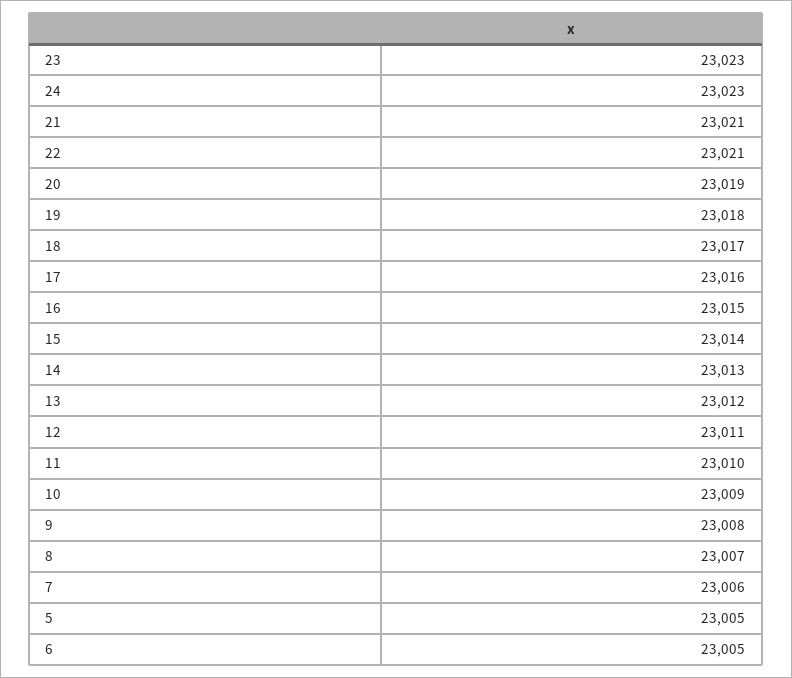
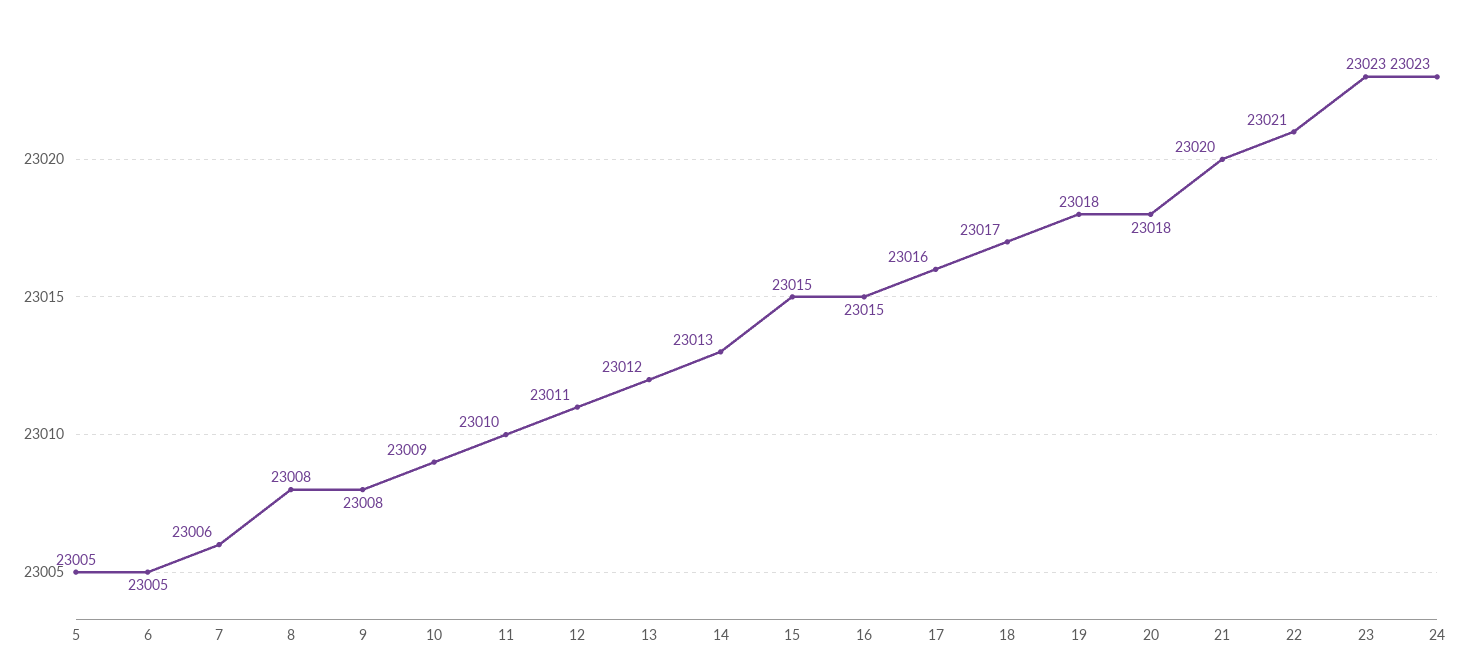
21: 23021 -> 23020
20: 23019 -> 23018
15: 23014 -> 23015
8: 23007 -> 23008

